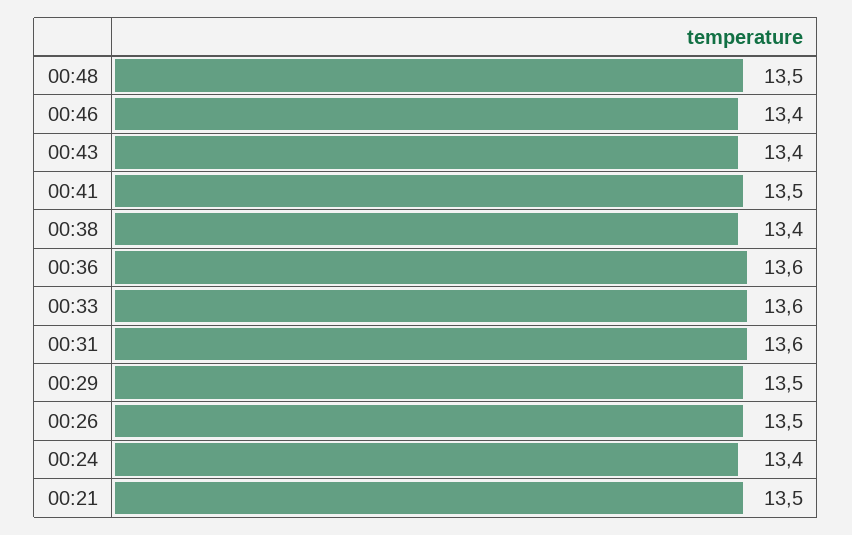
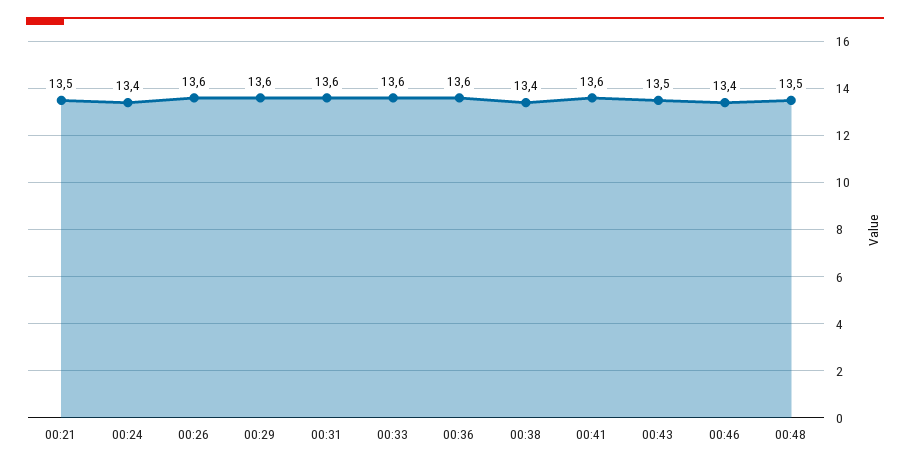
00:43: 13.4 -> 13.5
00:41: 13.5 -> 13.6
00:29: 13.5 -> 13.6
00:26: 13.5 -> 13.6

